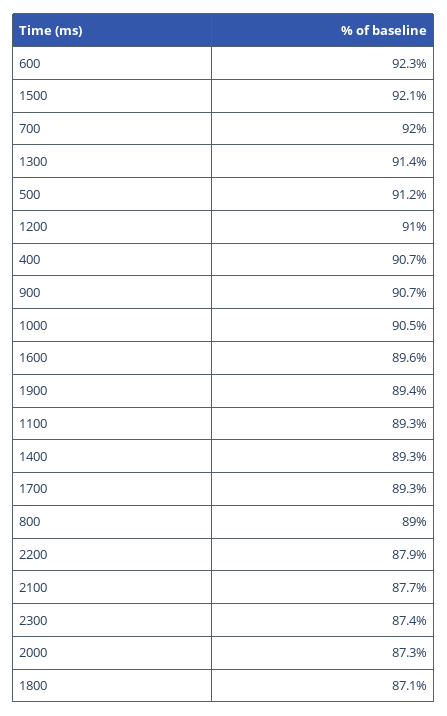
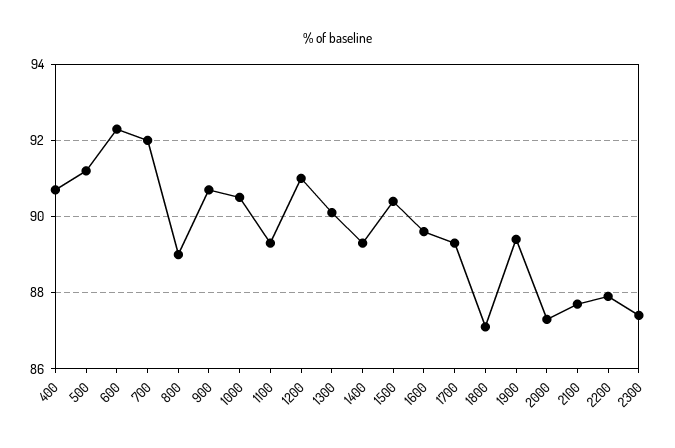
1500: 92.1 -> 90.5
1300: 91.4 -> 90

